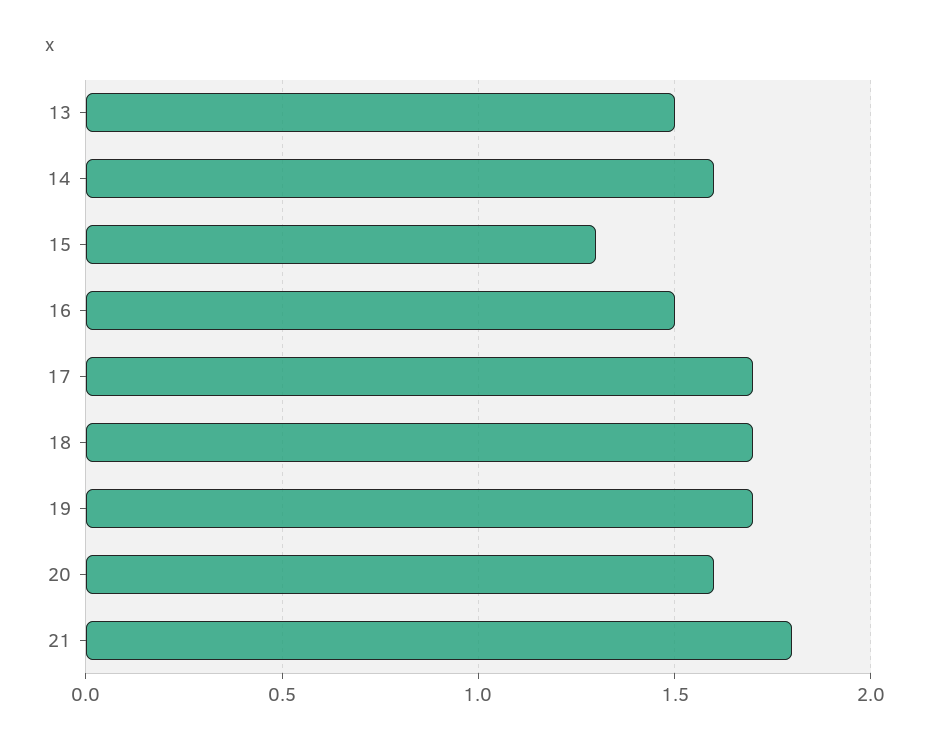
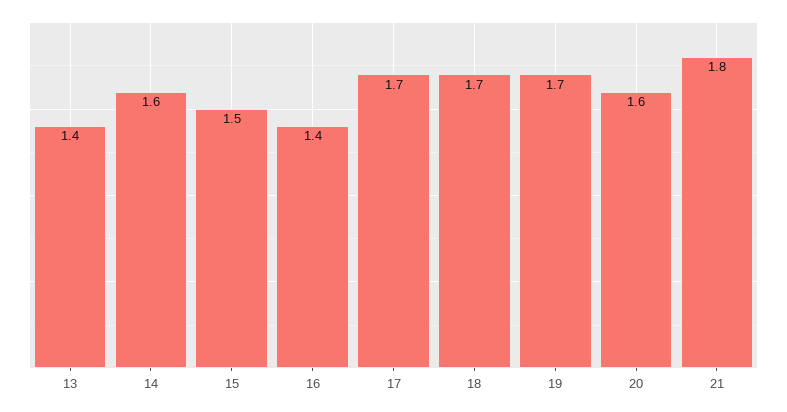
13: 1.5 -> 1.4
15: 1.3 -> 1.5
16: 1.5 -> 1.4

